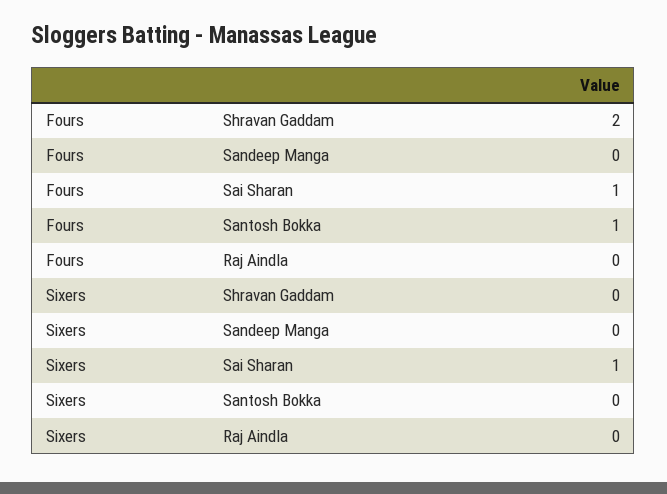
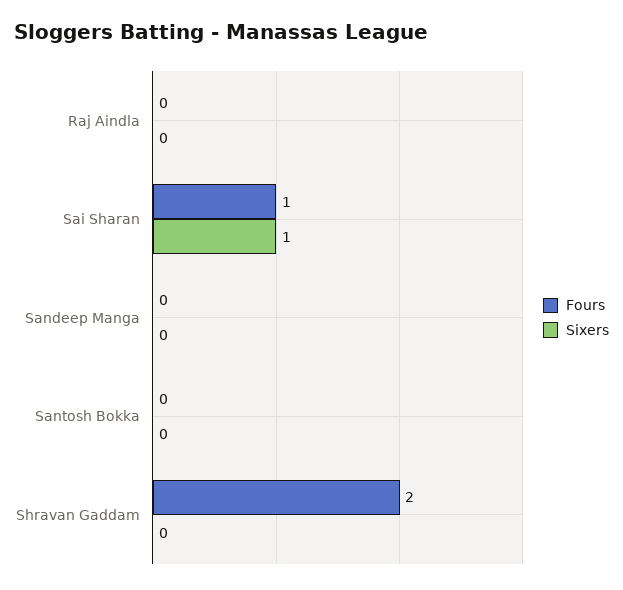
Fours, Santosh Bokka: 1 -> 0

